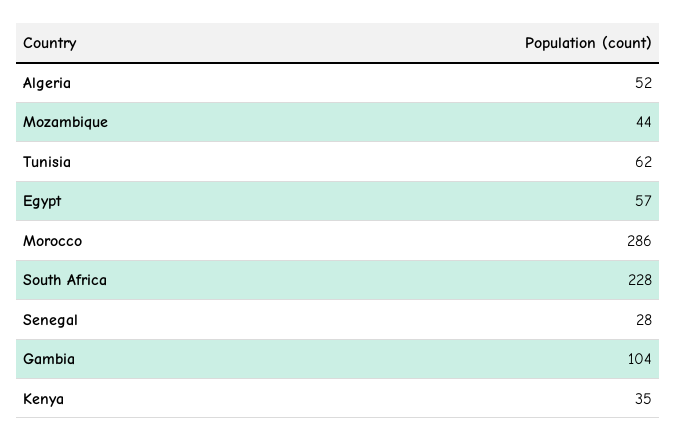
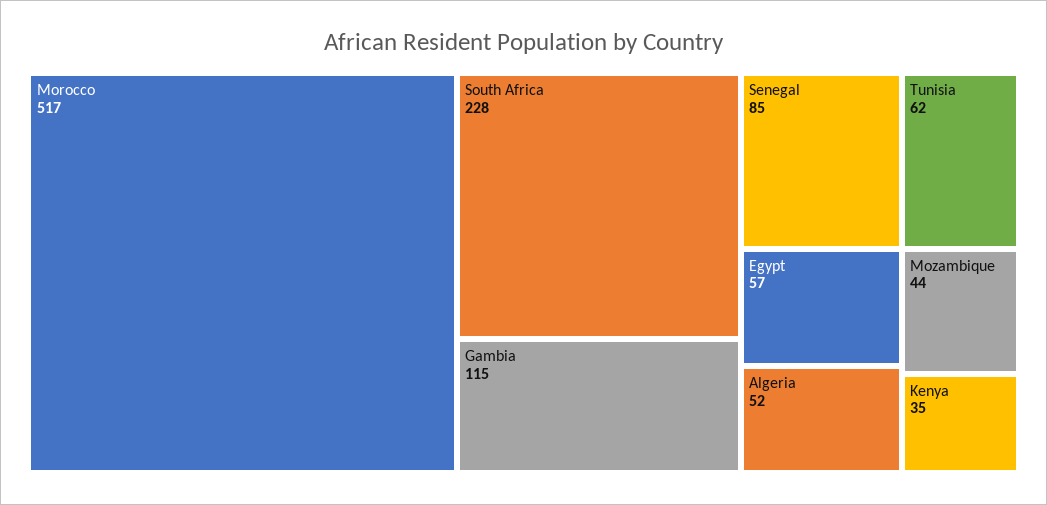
Morocco: 286 -> 517
Senegal: 28 -> 85
Gambia: 104 -> 115

